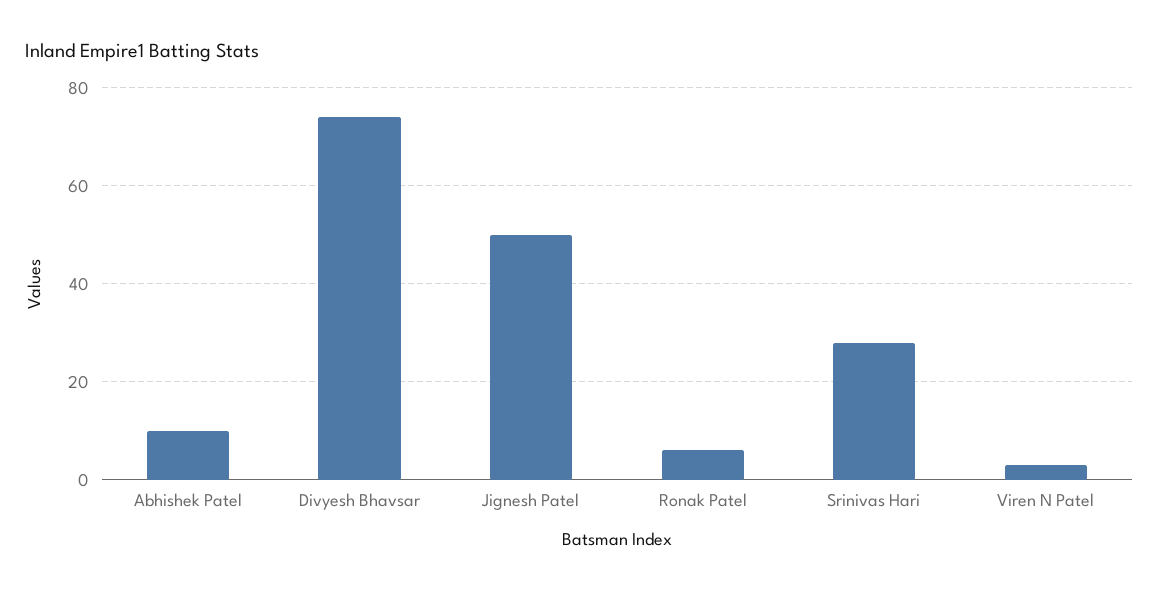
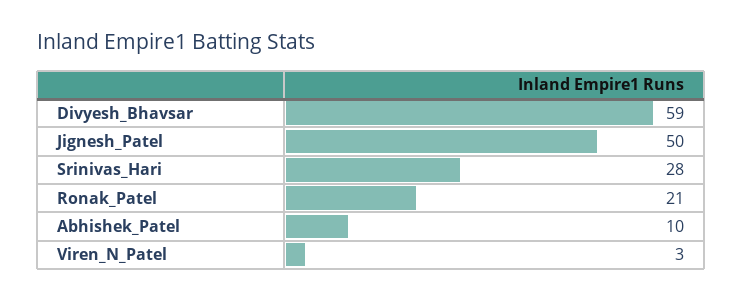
Divyesh Bhavsar: 75 -> 59
Ronak Patel: 5 -> 21

